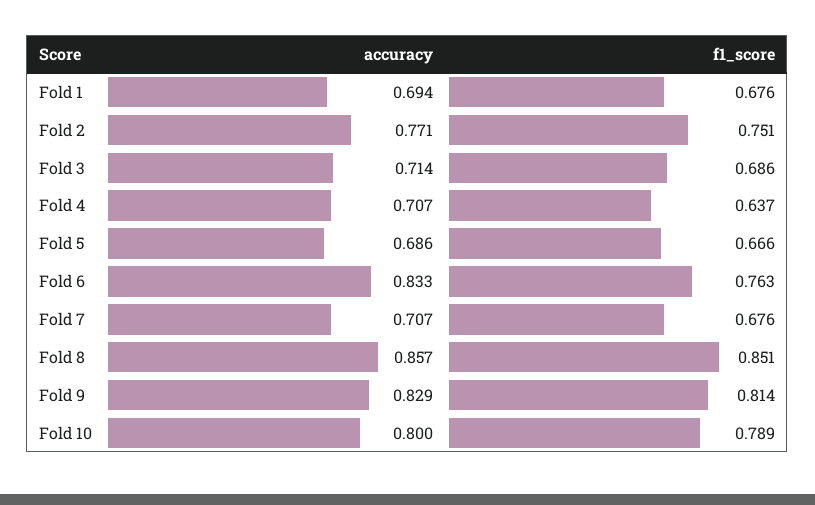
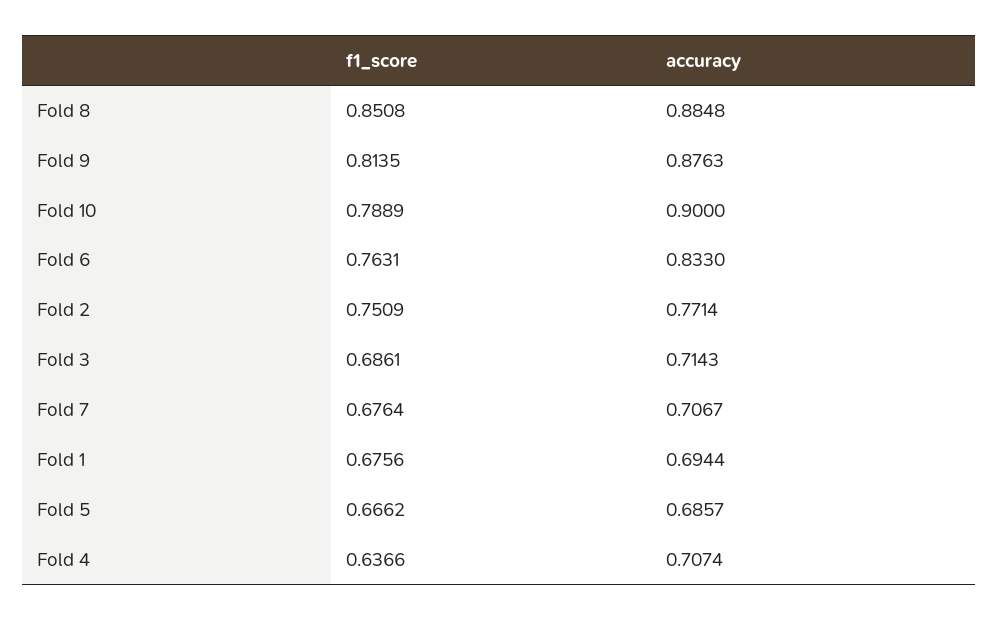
accuracy, Fold 8: 0.857 -> 0.8848
accuracy, Fold 9: 0.829 -> 0.8763
accuracy, Fold 10: 0.8 -> 0.9

